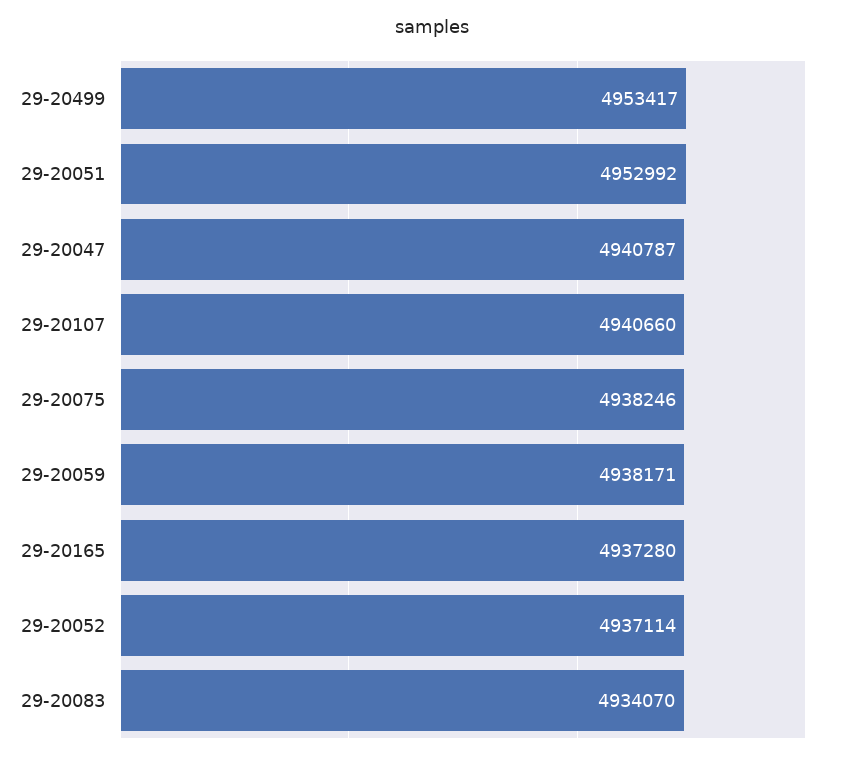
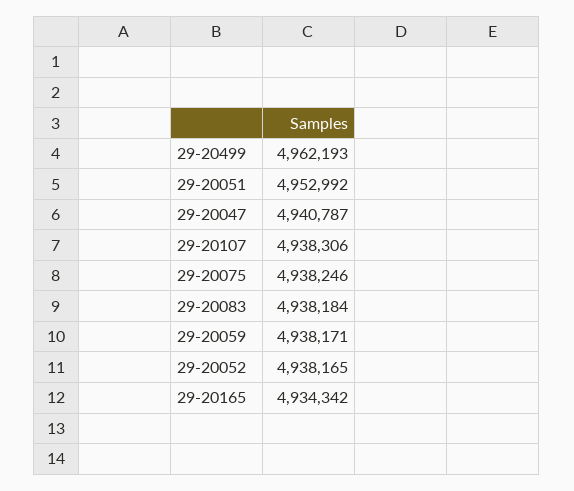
29-20499: 4953417 -> 4962193
29-20107: 4940660 -> 4938306
29-20165: 4937280 -> 4934342
29-20052: 4937114 -> 4938165
29-20083: 4934070 -> 4938184

